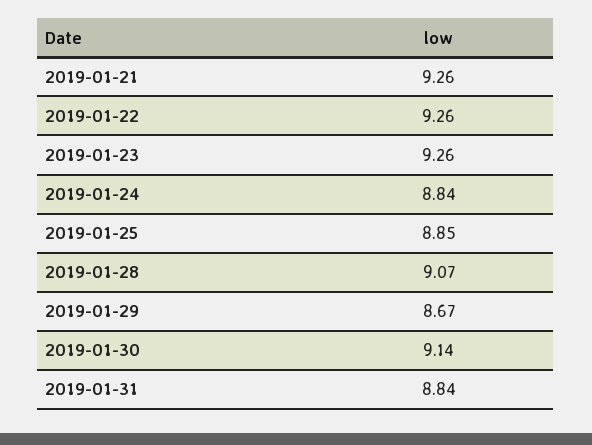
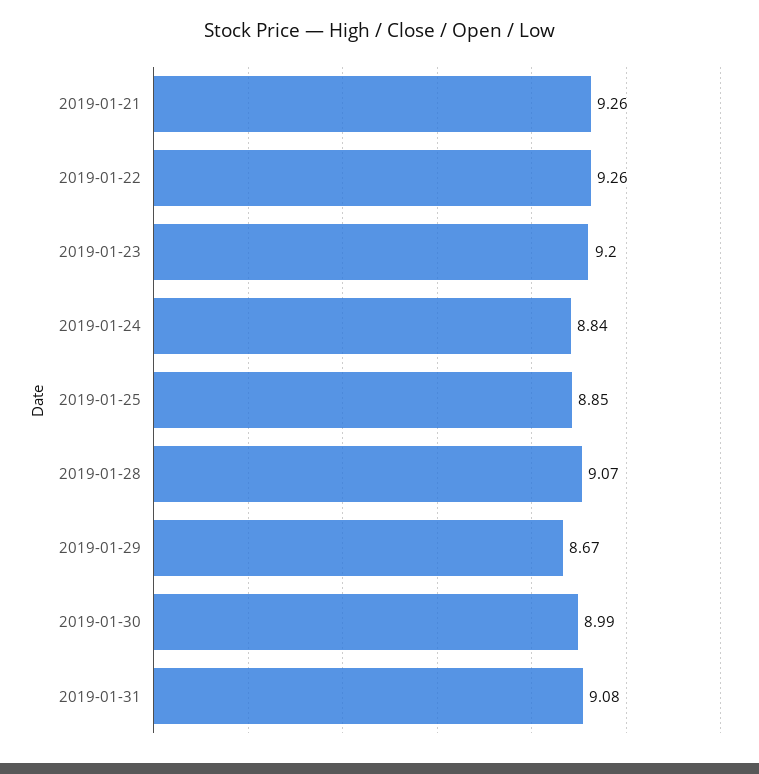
2019-01-23: 9.26 -> 9.2
2019-01-30: 9.14 -> 8.99
2019-01-31: 8.84 -> 9.08

